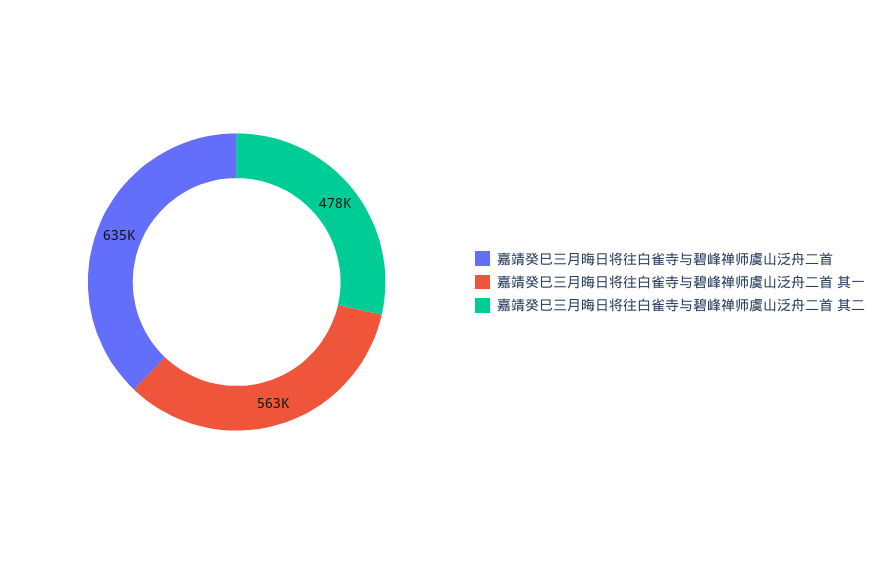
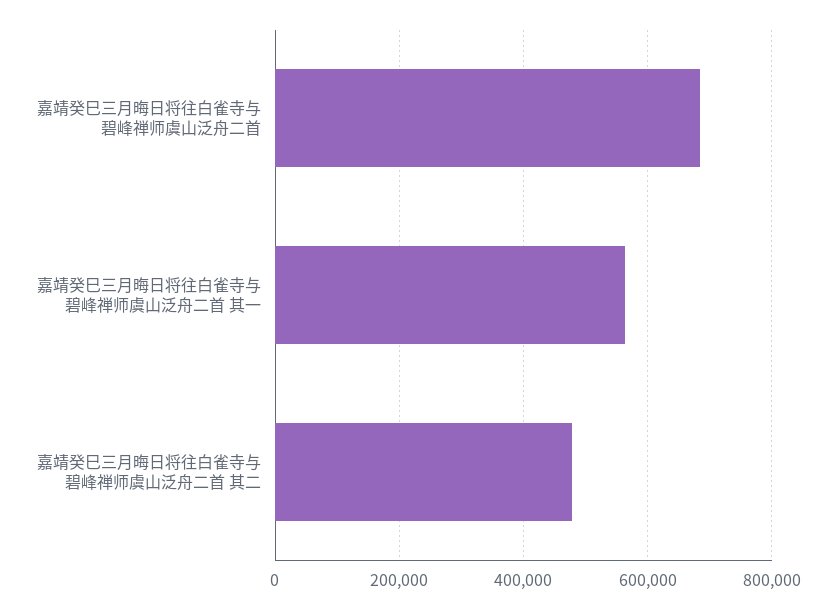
嘉靖癸巳三月晦日将往白雀寺与碧峰禅师虞山泛舟二首: 635000 -> 680000

